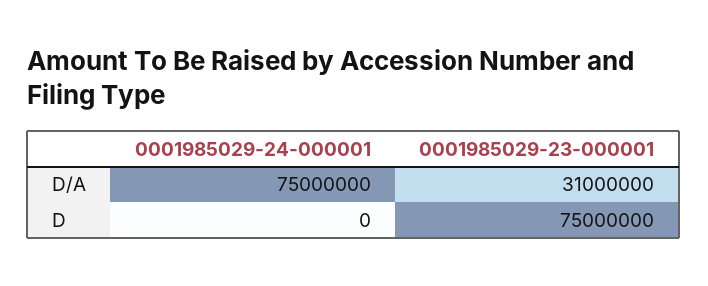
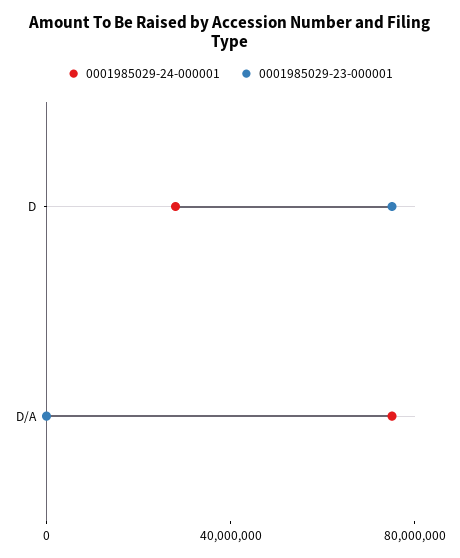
0001985029-23-000001, D/A: 31000000 -> 0
0001985029-24-000001, D: 0 -> 30000000

